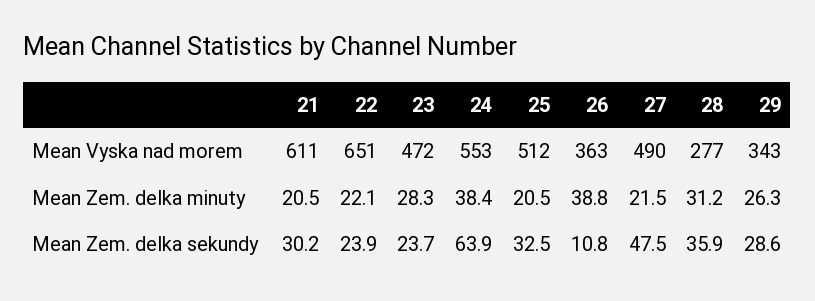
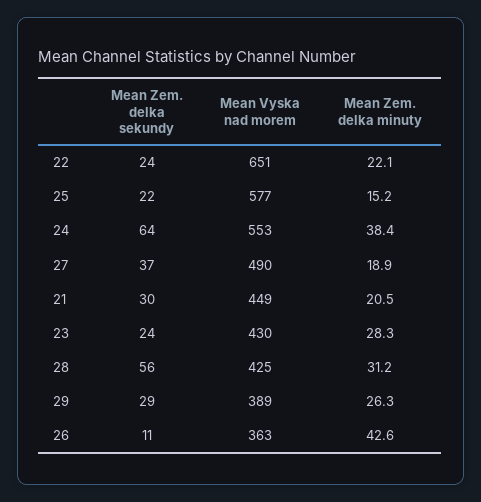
21, Mean Vyska nad morem: 611 -> 449
23, Mean Vyska nad morem: 472 -> 430
25, Mean Vyska nad morem: 512 -> 577
28, Mean Vyska nad morem: 277 -> 425
29, Mean Vyska nad morem: 343 -> 389
25, Mean Zem. delka minuty: 20.5 -> 15.2
26, Mean Zem. delka minuty: 38.8 -> 42.6
27, Mean Zem. delka minuty: 21.5 -> 18.9
25, Mean Zem. delka sekundy: 32.5 -> 22
27, Mean Zem. delka sekundy: 47.5 -> 37
28, Mean Zem. delka sekundy: 35.9 -> 56

